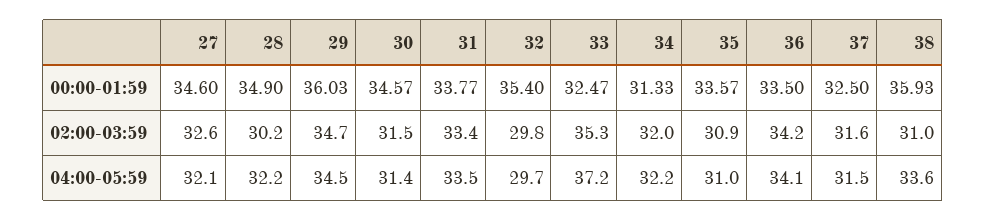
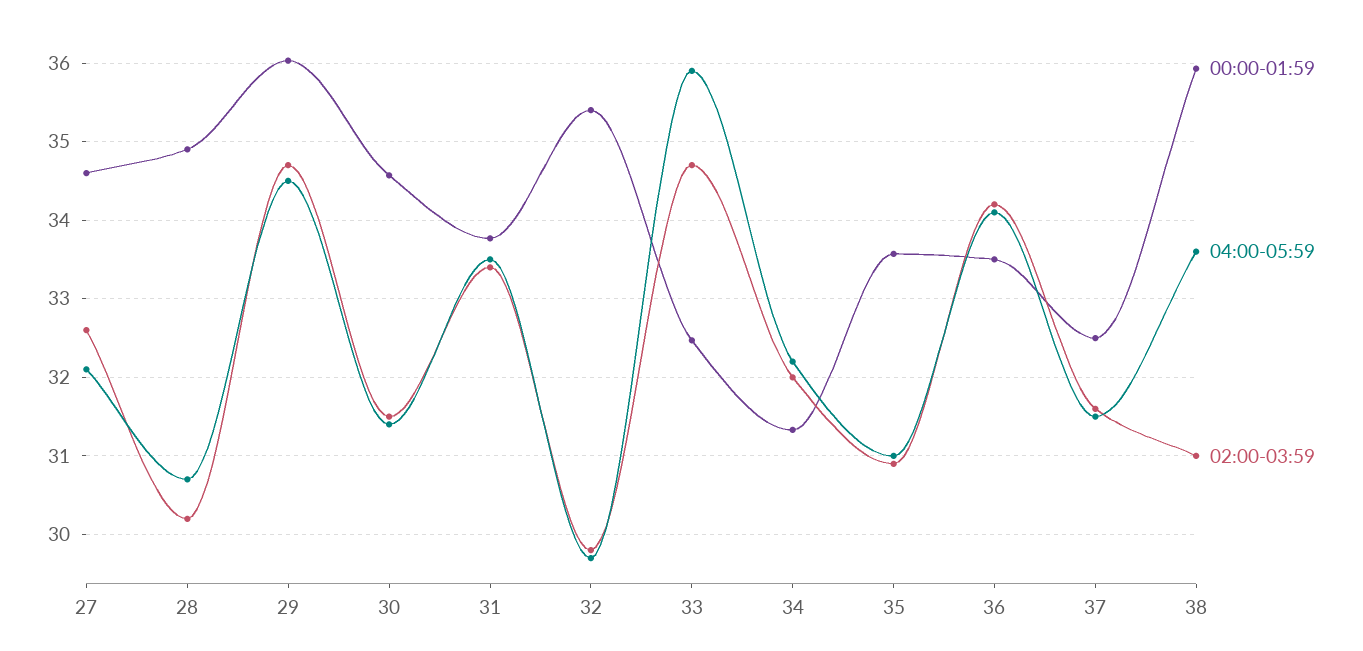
02:00-03:59, 33: 35.3 -> 34.7
04:00-05:59, 28: 32.2 -> 30.7
04:00-05:59, 33: 37.2 -> 35.9

